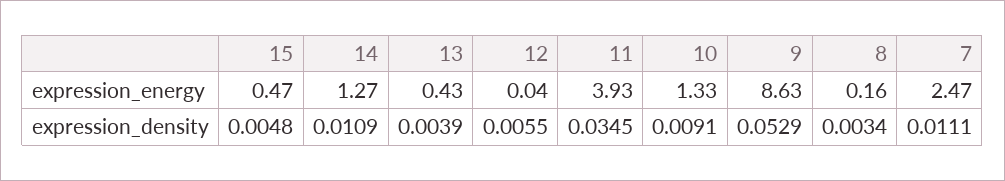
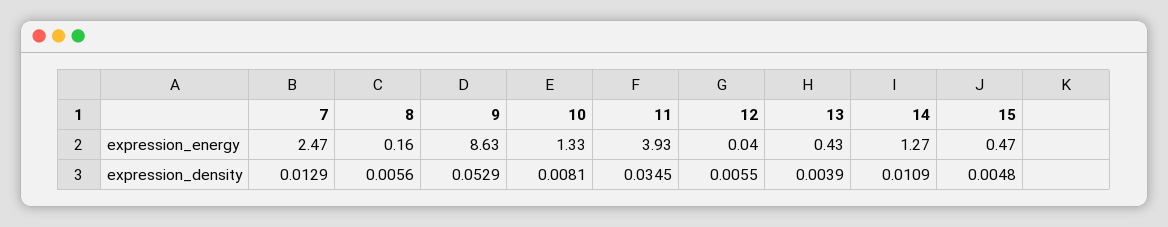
10, expression_density: 0.0091 -> 0.0081
8, expression_density: 0.0034 -> 0.0056
7, expression_density: 0.0111 -> 0.0129

